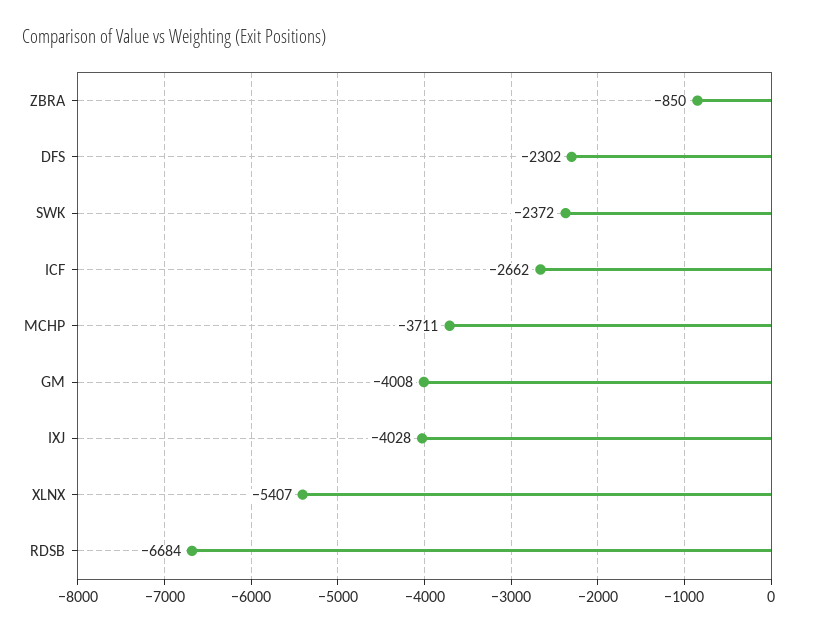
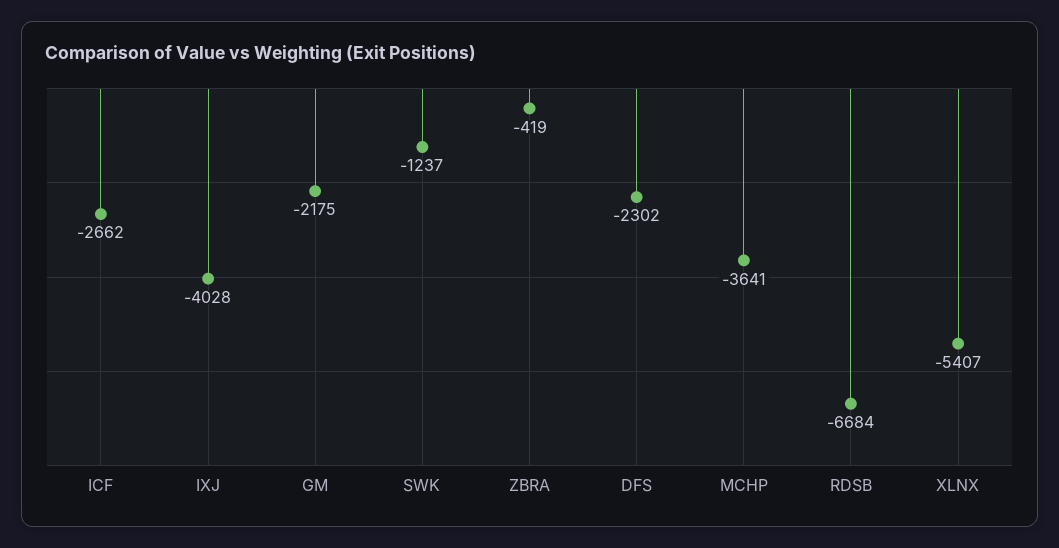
ZBRA: -850 -> -419
SWK: -2372 -> -1237
MCHP: -3711 -> -3641
GM: -4008 -> -2175

